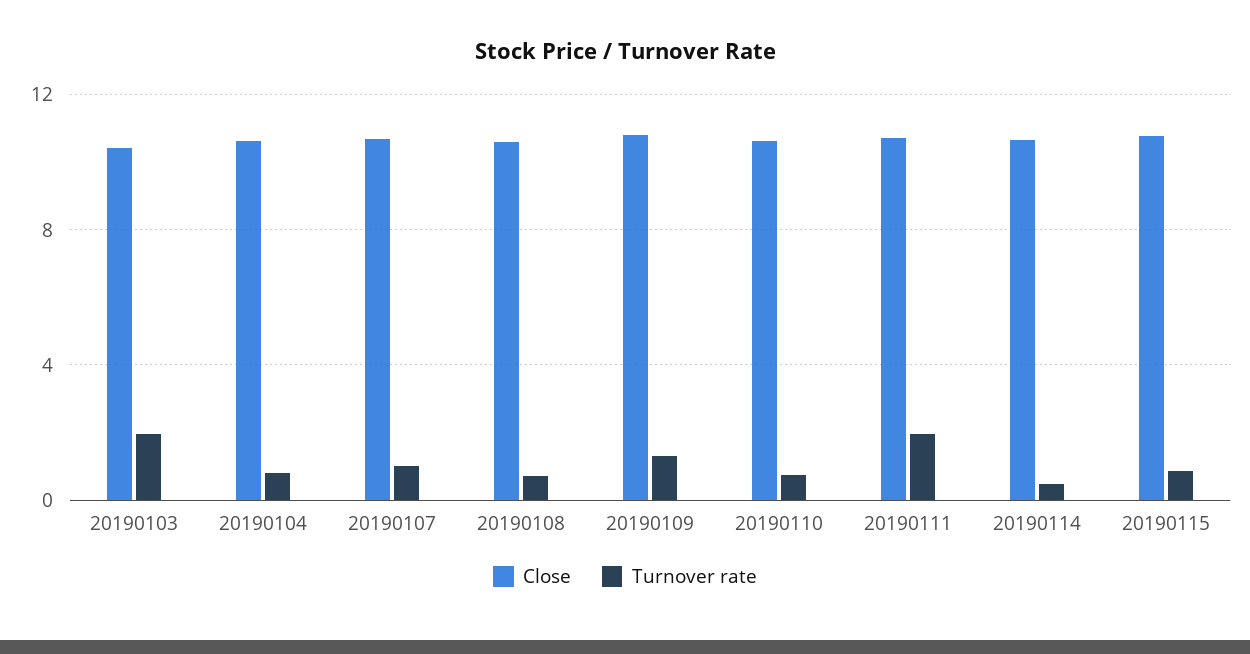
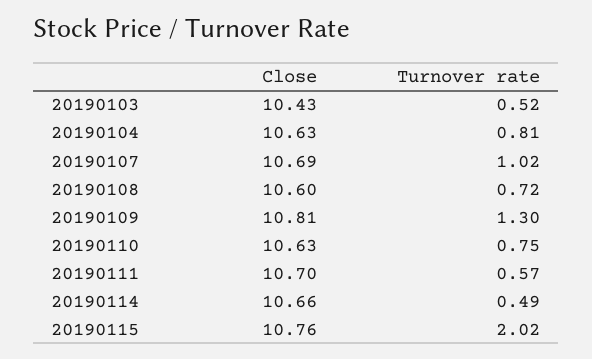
Turnover rate, 20190103: 2 -> 0.52
Turnover rate, 20190111: 2 -> 0.57
Turnover rate, 20190115: 1 -> 2.02

